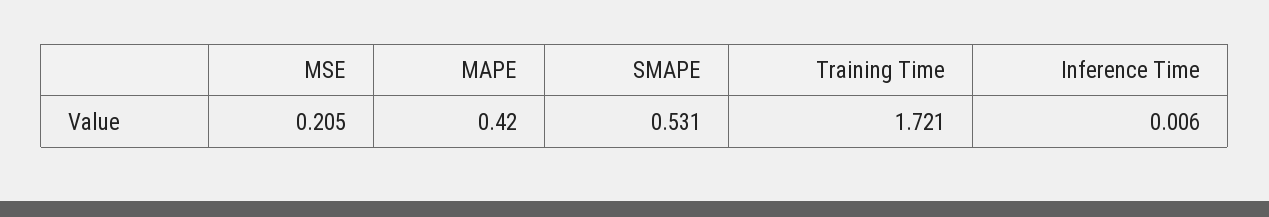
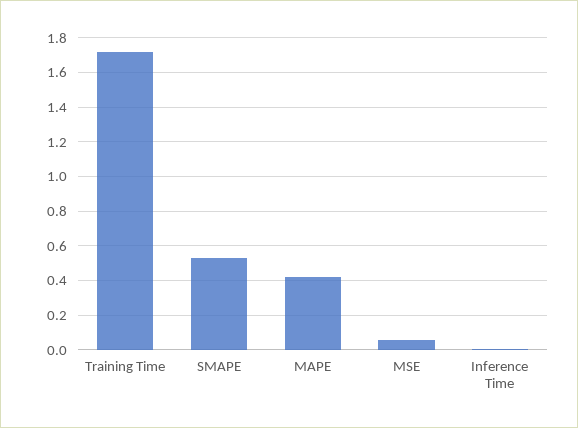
MSE: 0.205 -> 0.05

